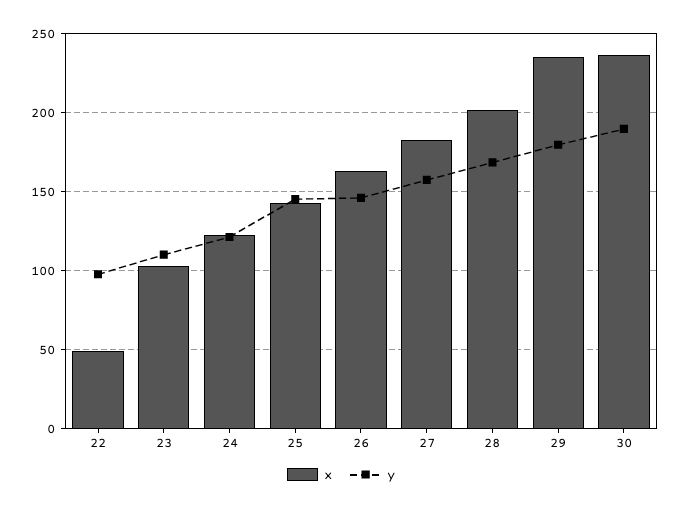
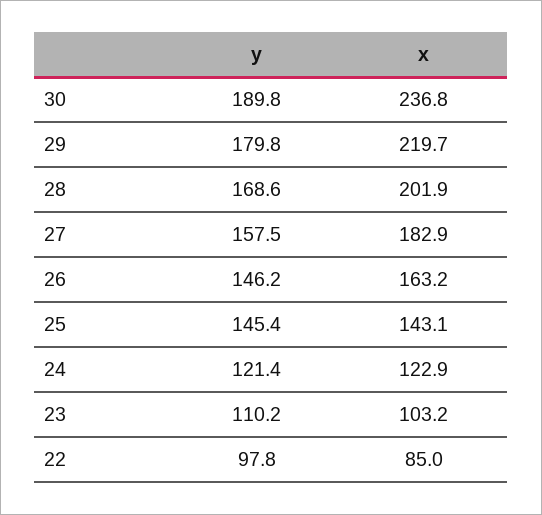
x, 22: 50 -> 85
x, 29: 235 -> 219.7

